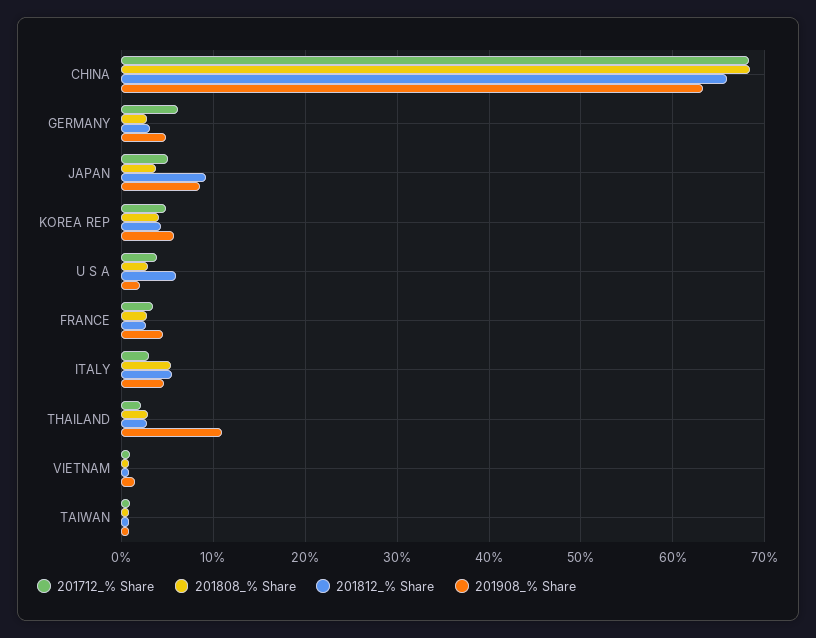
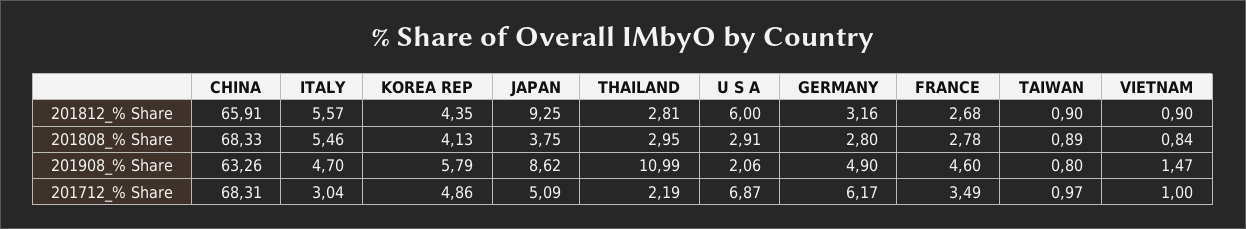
201712_% Share, U S A: 4 -> 6.87

